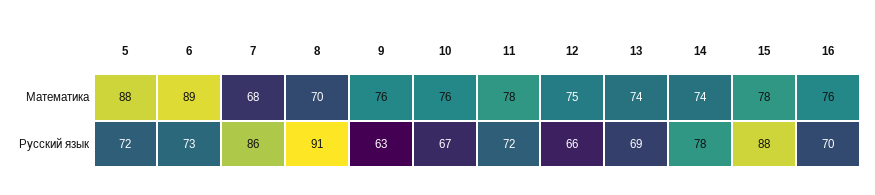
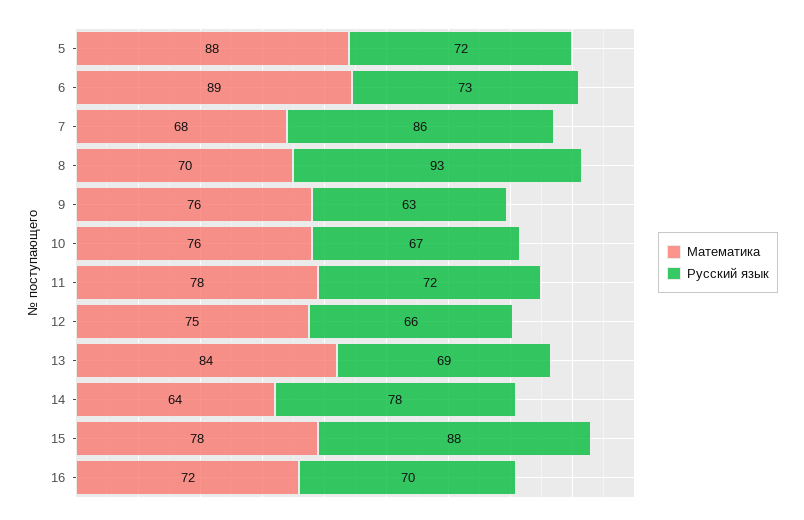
Математика, 13: 74 -> 84
Математика, 14: 74 -> 64
Математика, 16: 76 -> 72
Русский язык, 8: 91 -> 93

